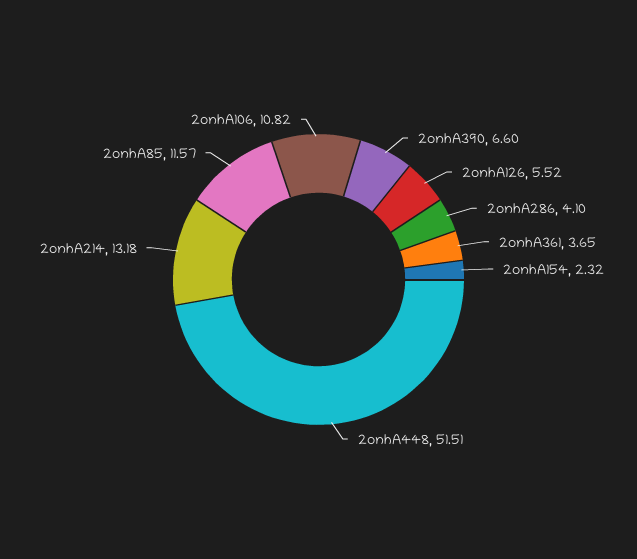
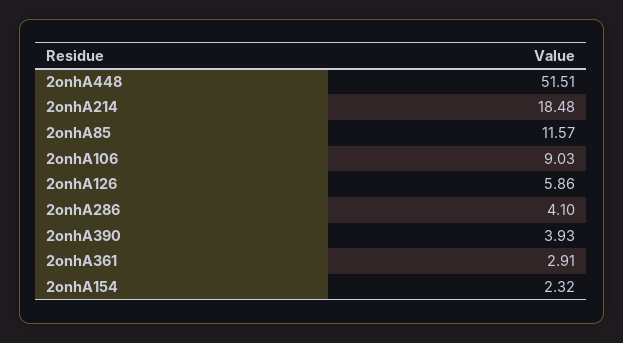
2onhA390: 6.6 -> 3.93
2onhA126: 5.52 -> 5.86
2onhA361: 3.65 -> 2.91
2onhA214: 13.18 -> 18.48
2onhA106: 10.82 -> 9.03

